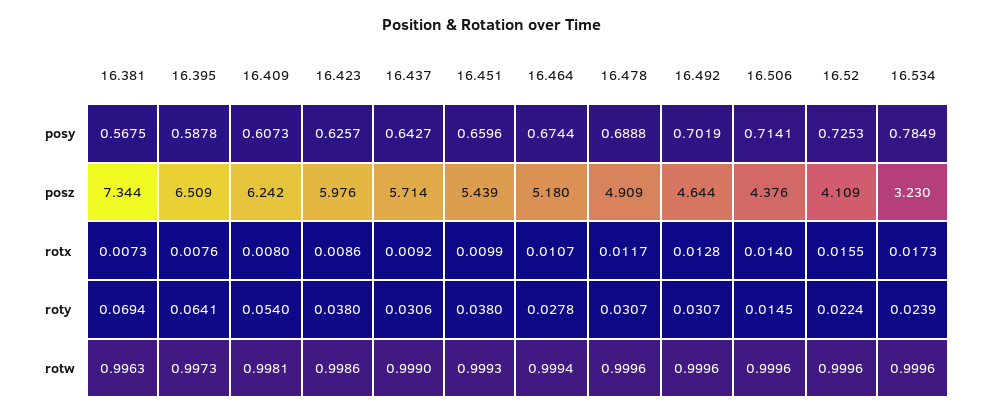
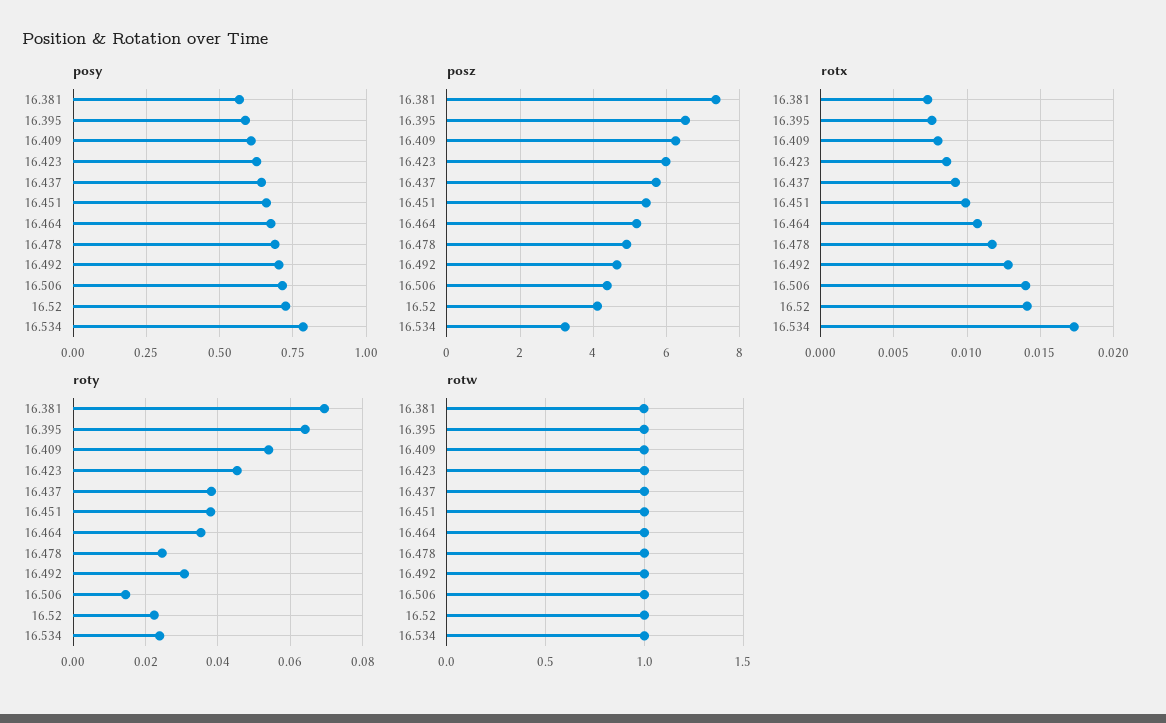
rotx, 16.52: 0.0155 -> 0.014
roty, 16.423: 0.038 -> 0.046
roty, 16.437: 0.0306 -> 0.038
roty, 16.464: 0.0278 -> 0.036
roty, 16.478: 0.0307 -> 0.024

